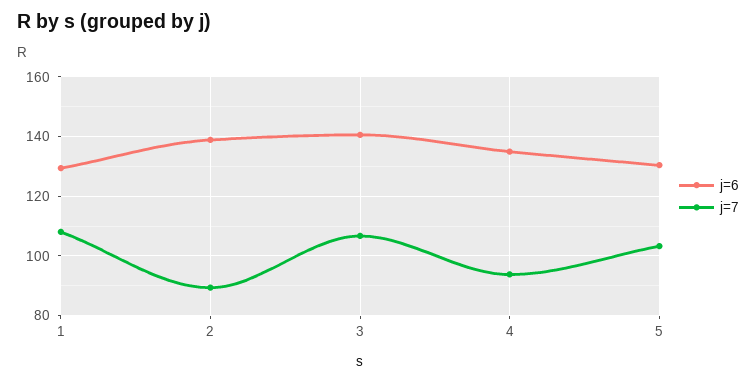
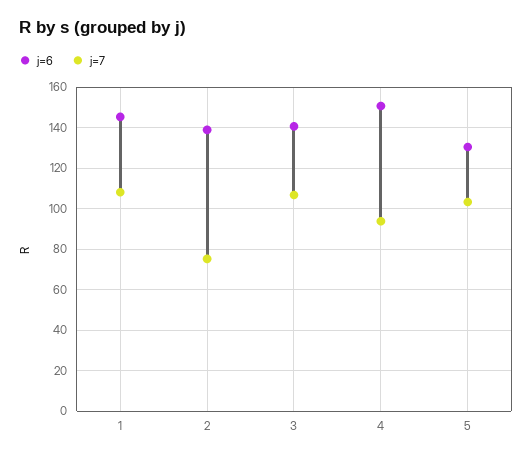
j=6, 1: 130 -> 145
j=7, 2: 90 -> 75
j=6, 4: 135 -> 150

